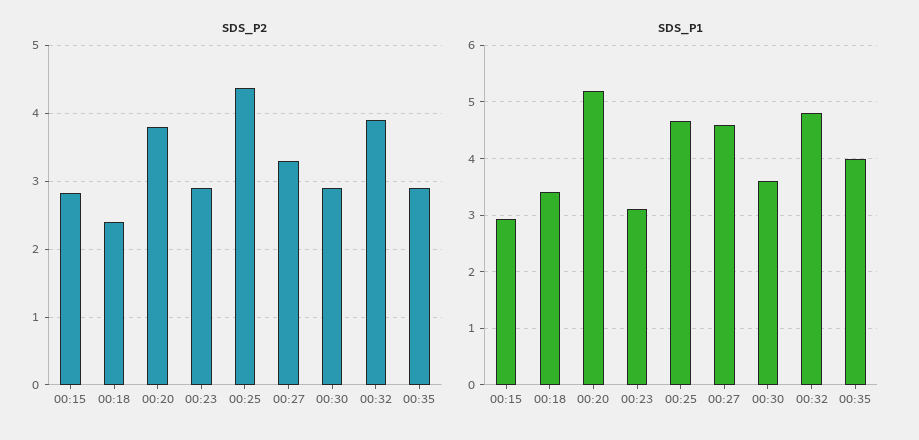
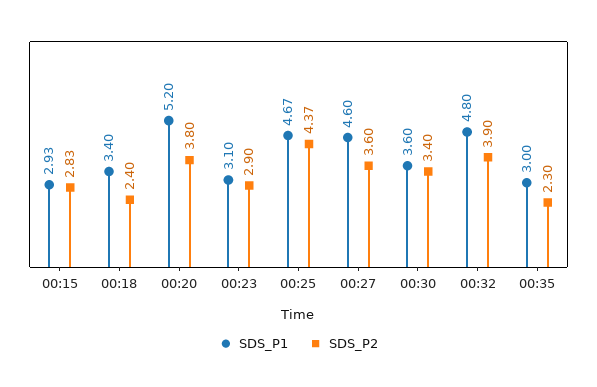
SDS_P2, 00:27: 3.3 -> 3.6
SDS_P2, 00:30: 2.9 -> 3.4
SDS_P2, 00:35: 2.9 -> 2.3
SDS_P1, 00:35: 4 -> 3

